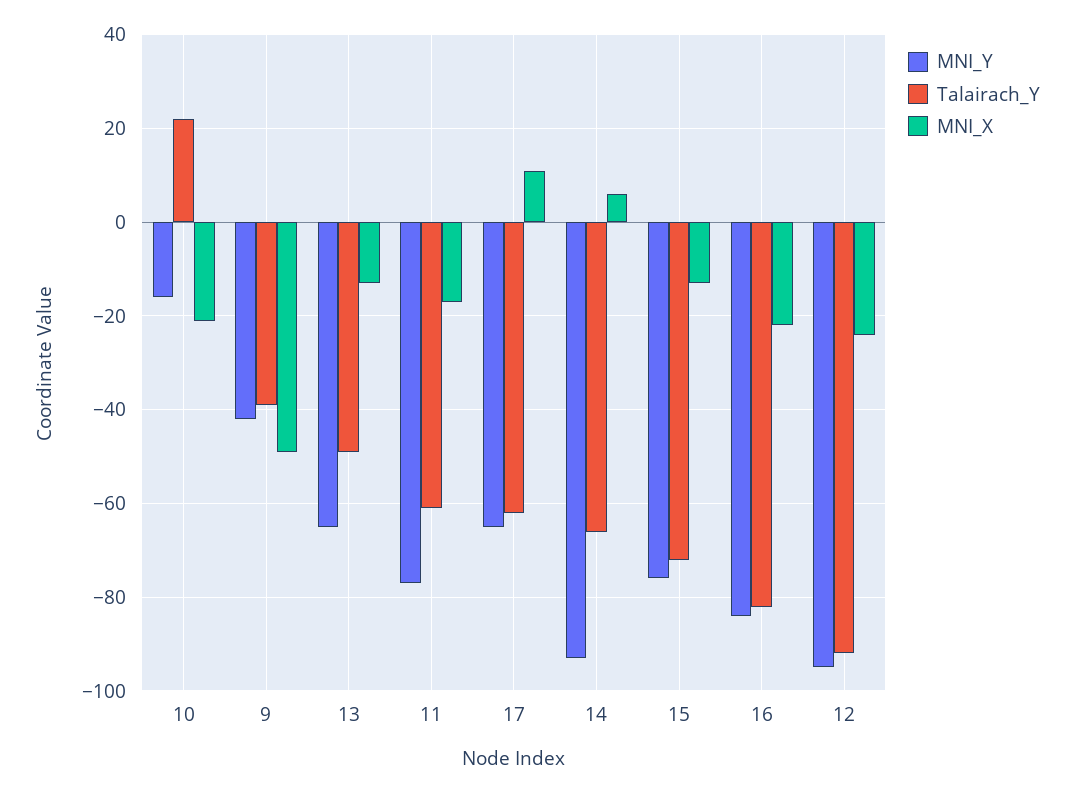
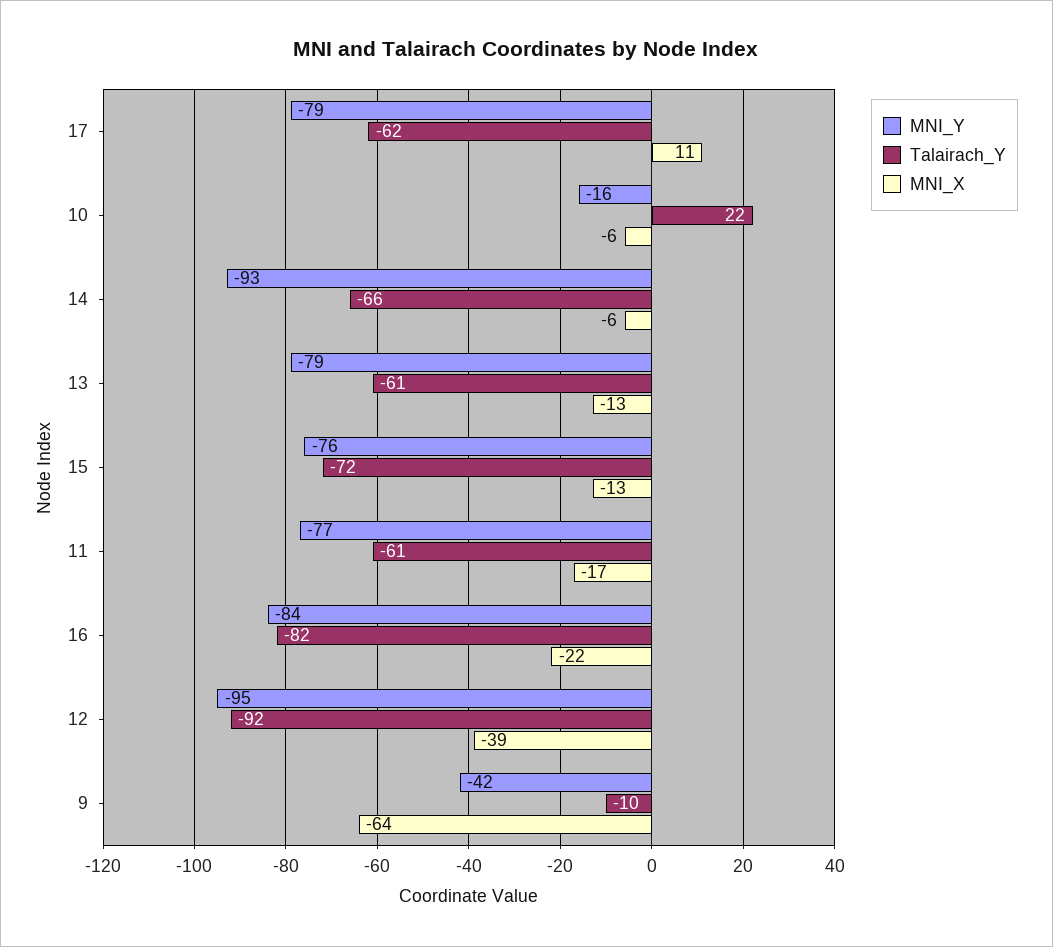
MNI_X, 10: -20 -> -6
Talairach_Y, 9: -40 -> -10
MNI_X, 9: -50 -> -64
MNI_Y, 13: -65 -> -79
Talairach_Y, 13: -50 -> -61
MNI_Y, 17: -65 -> -79
MNI_X, 14: 5 -> -6
MNI_X, 12: -25 -> -39

